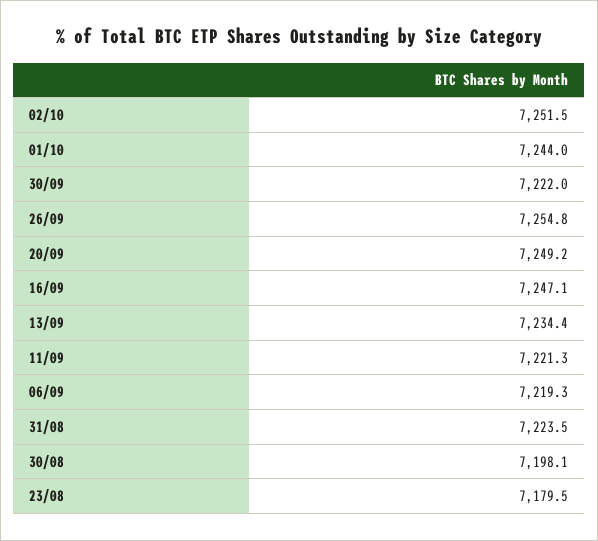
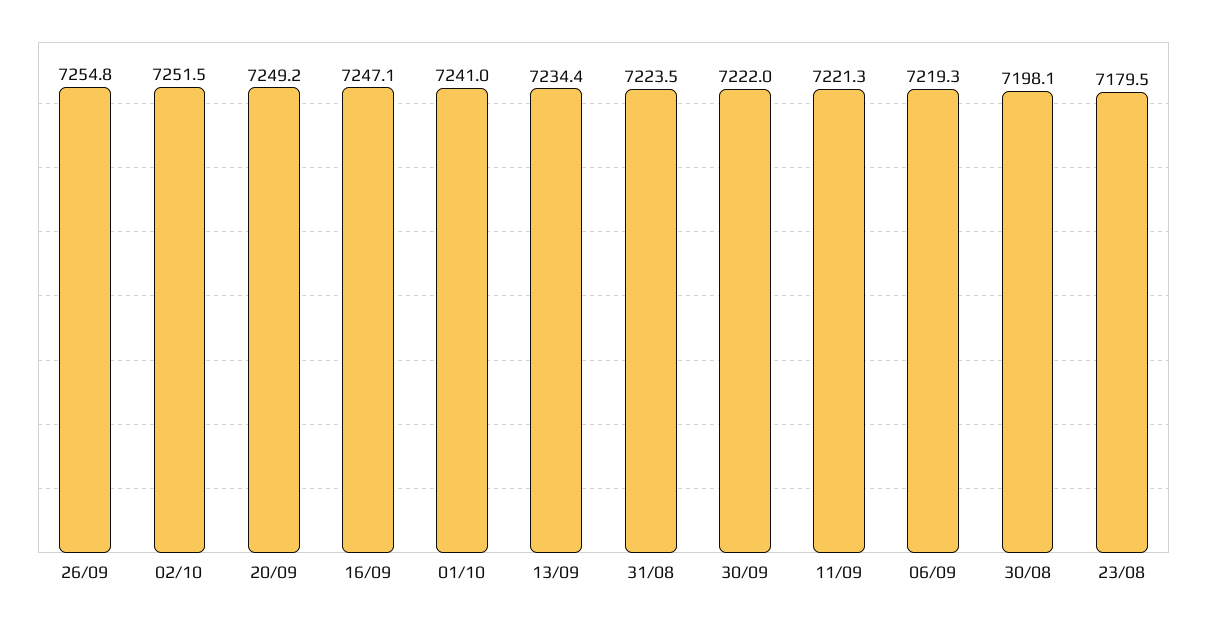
01/10: 7244 -> 7241

